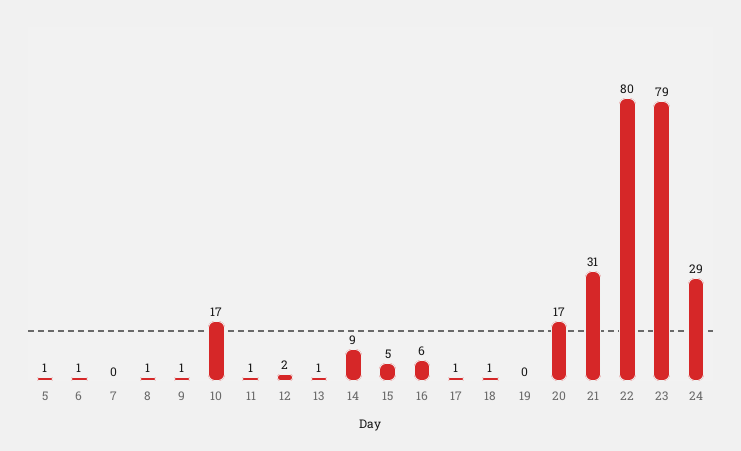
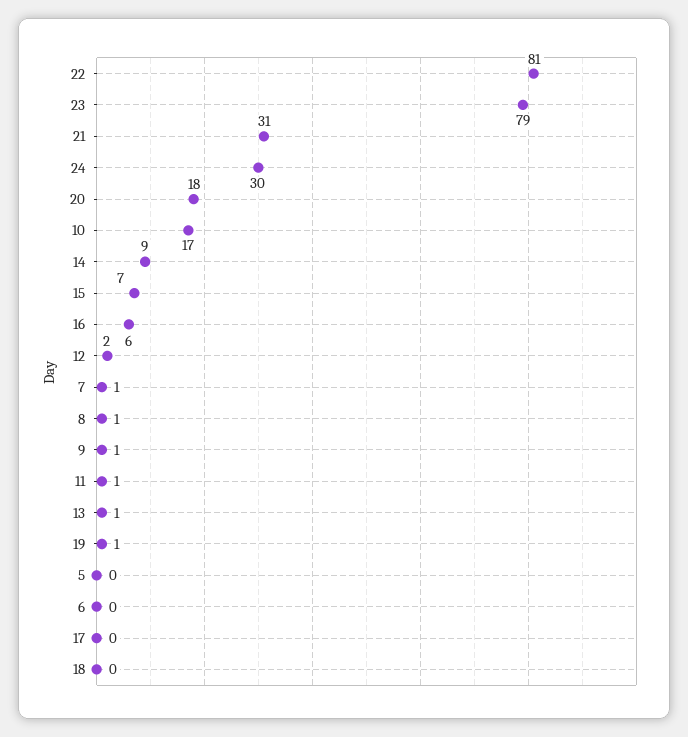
5: 1 -> 0
6: 1 -> 0
7: 0 -> 1
15: 5 -> 7
17: 1 -> 0
18: 1 -> 0
19: 0 -> 1
20: 17 -> 18
22: 80 -> 81
24: 29 -> 30

